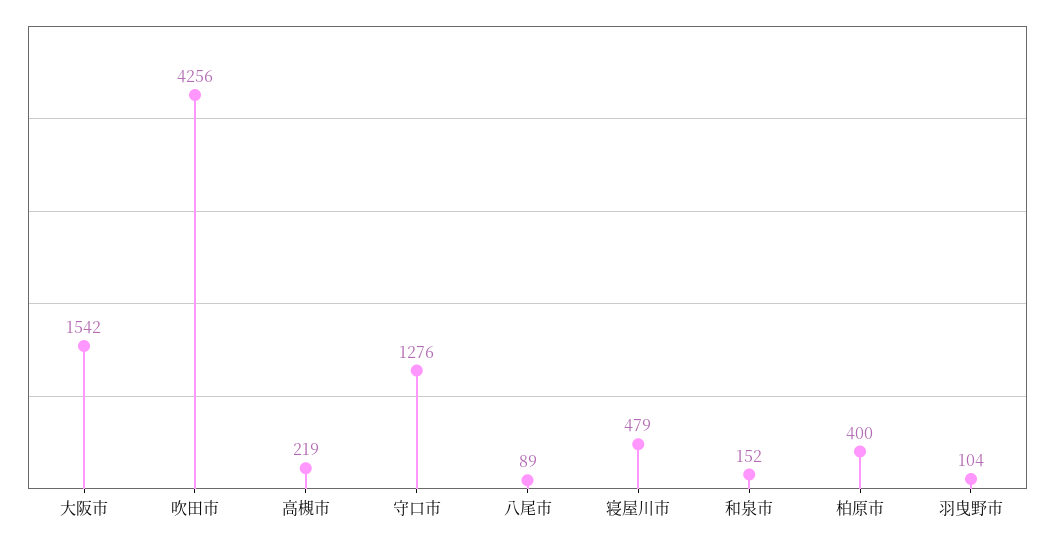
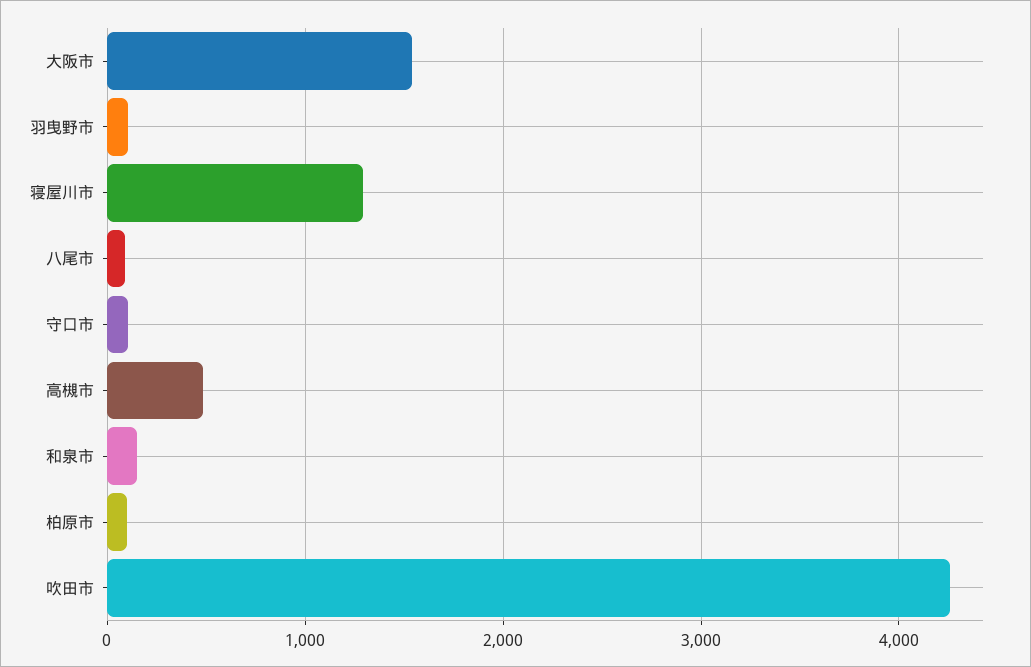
高槻市: 219 -> 500
守口市: 1276 -> 100
寝屋川市: 479 -> 1300
柏原市: 400 -> 100

